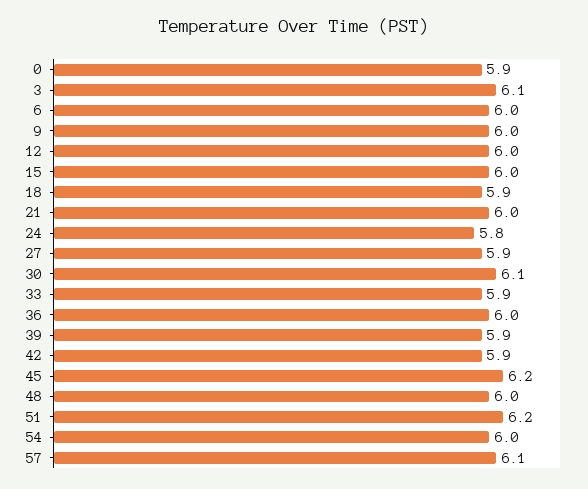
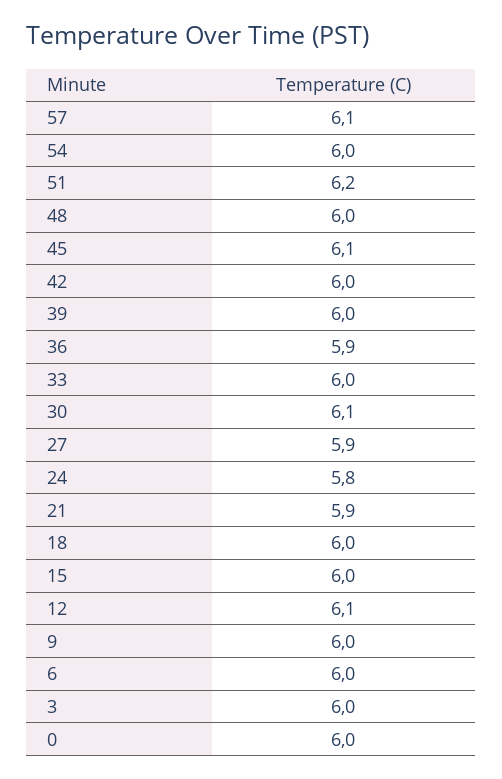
0: 5.9 -> 6
3: 6.1 -> 6
12: 6 -> 6.1
18: 5.9 -> 6
21: 6 -> 5.9
33: 5.9 -> 6
36: 6 -> 5.9
39: 5.9 -> 6
42: 5.9 -> 6
45: 6.2 -> 6.1

